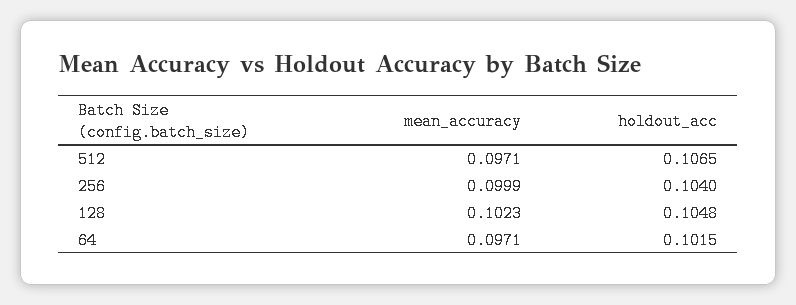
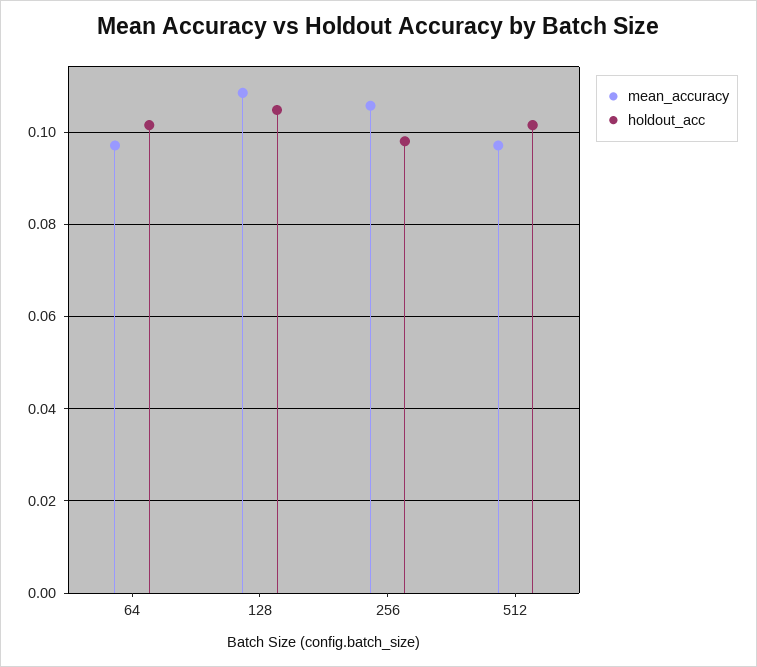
holdout_acc, 512: 0.1065 -> 0.102
mean_accuracy, 256: 0.0999 -> 0.106
holdout_acc, 256: 0.104 -> 0.098
mean_accuracy, 128: 0.1023 -> 0.108

